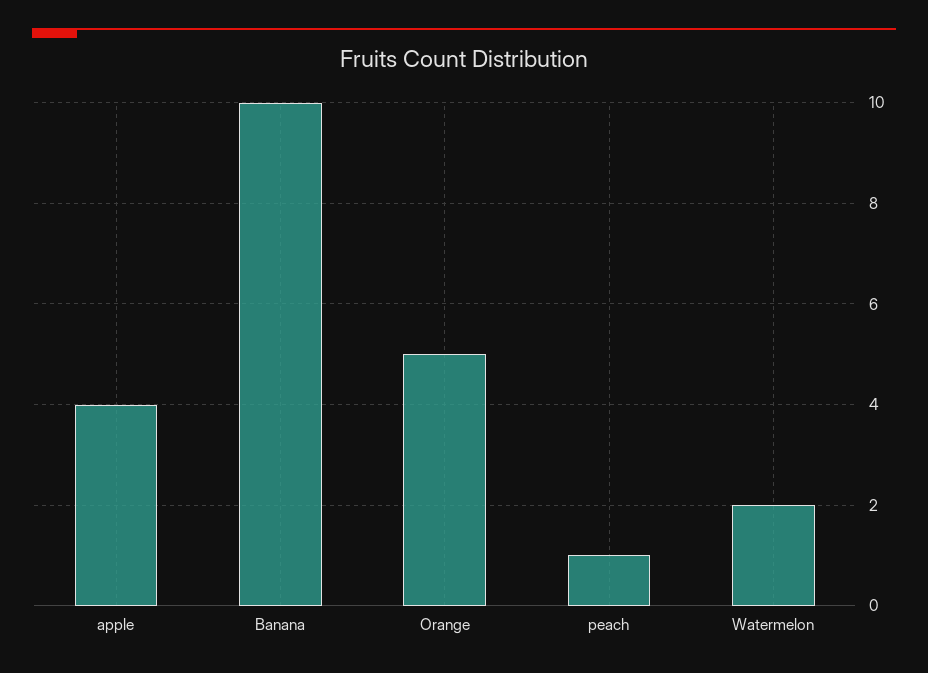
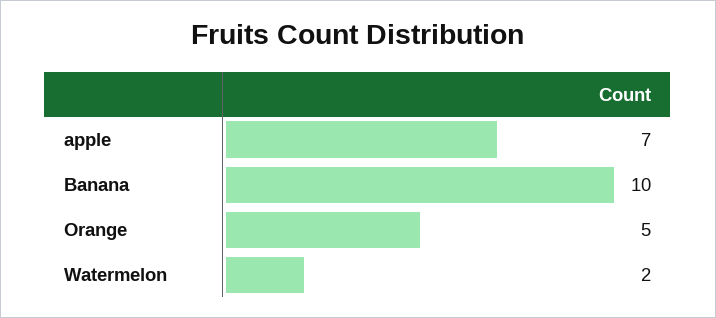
apple: 4 -> 7
peach: 1 -> none

